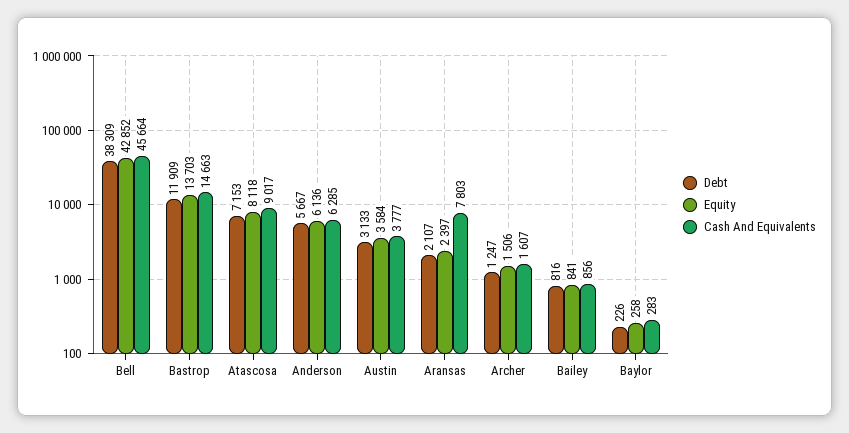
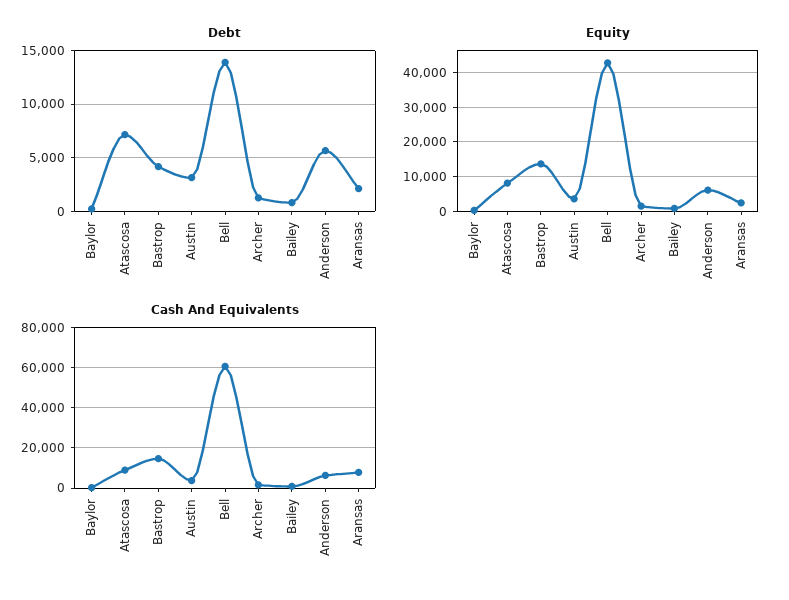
Debt, Bell: 38309 -> 14000
Cash And Equivalents, Bell: 45664 -> 60000
Debt, Bastrop: 11909 -> 4000

